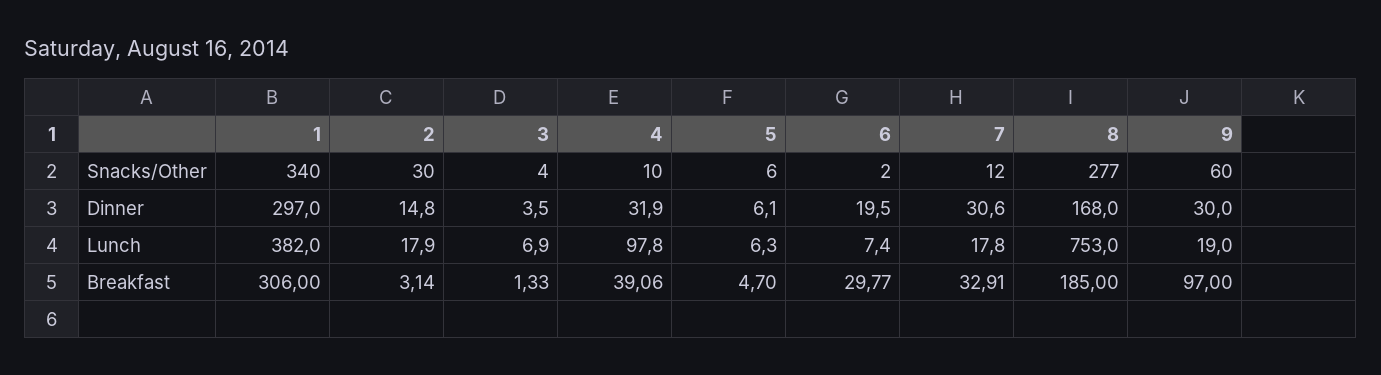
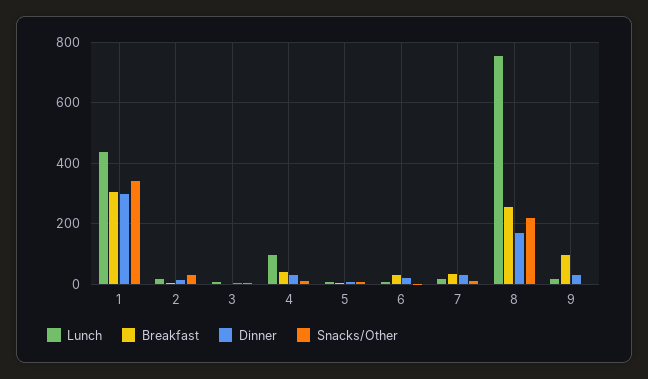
Snacks/Other, 8: 277 -> 220
Snacks/Other, 9: 60 -> 0
Lunch, 1: 382 -> 440
Breakfast, 8: 185 -> 260

